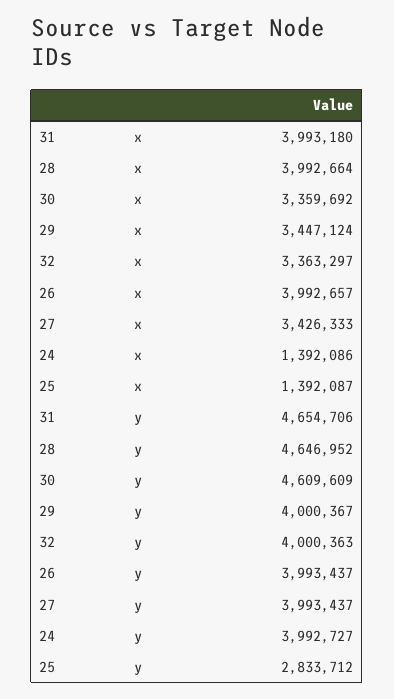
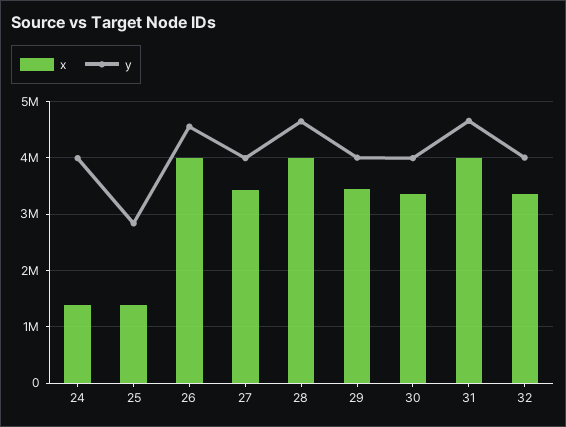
y, 30: 4609609 -> 4000000
y, 26: 3993437 -> 4600000

